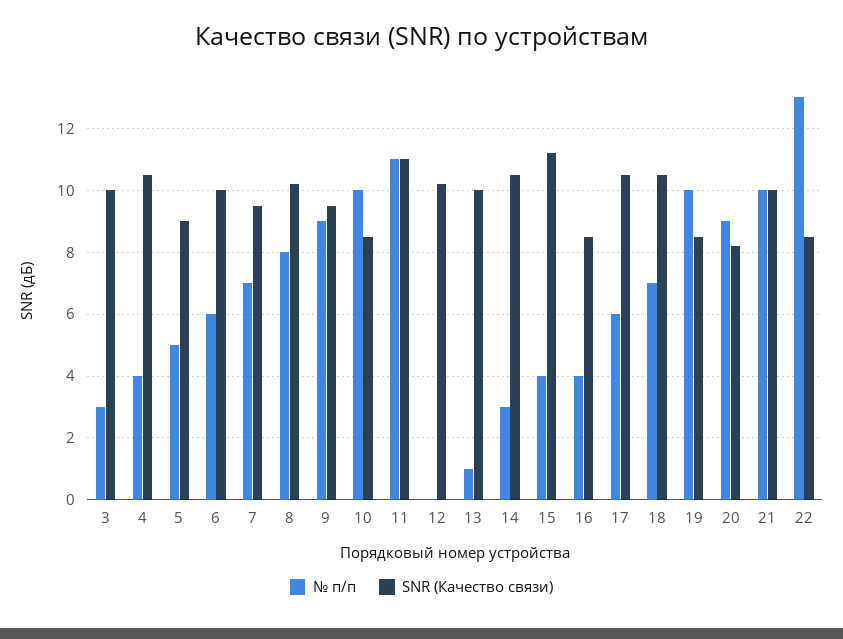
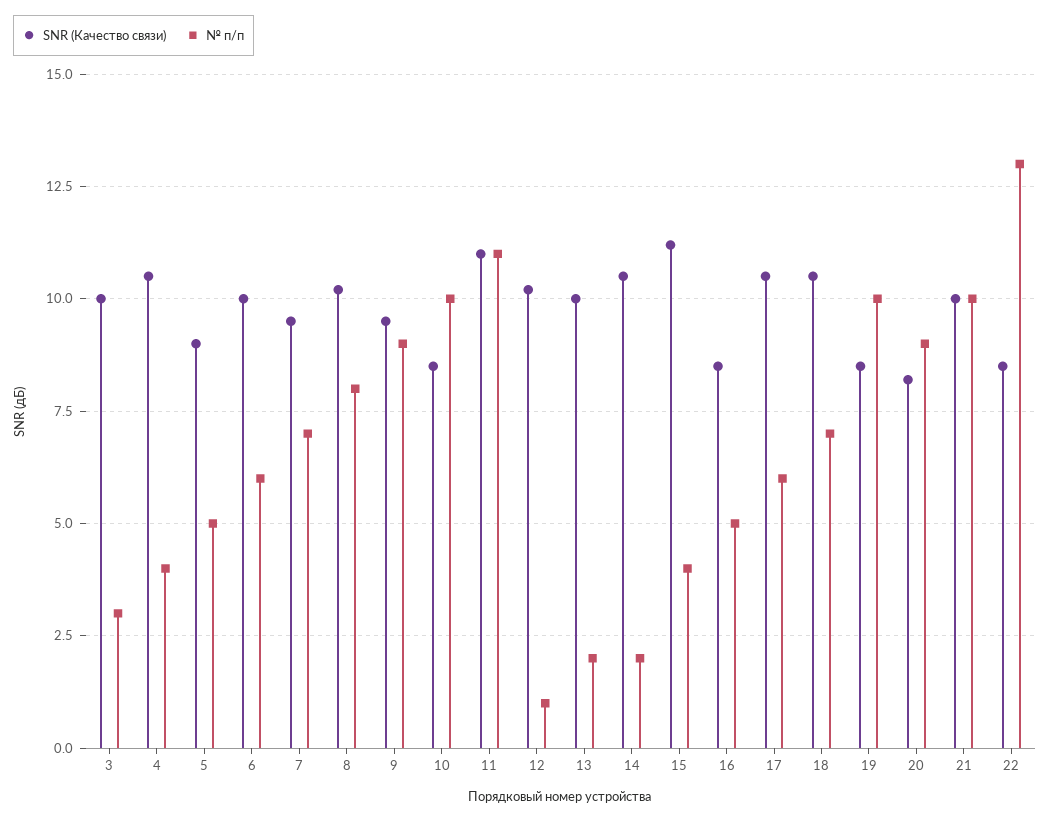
№ п/п, 12: 0 -> 1
№ п/п, 13: 1 -> 2
№ п/п, 14: 3 -> 2
№ п/п, 16: 4 -> 5

